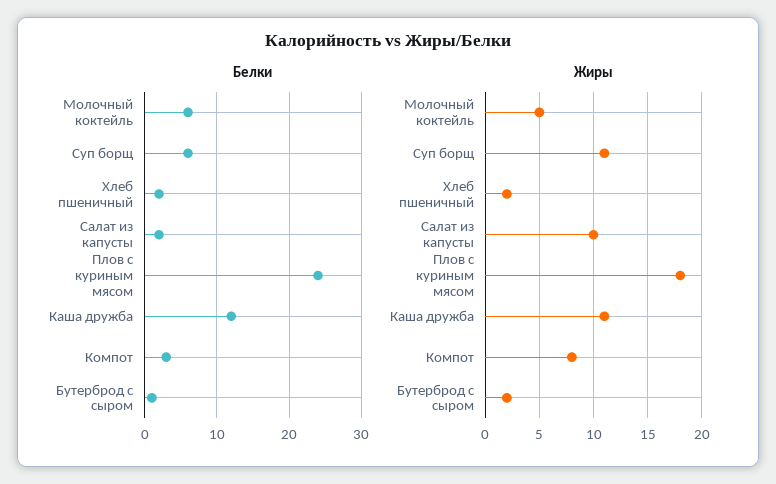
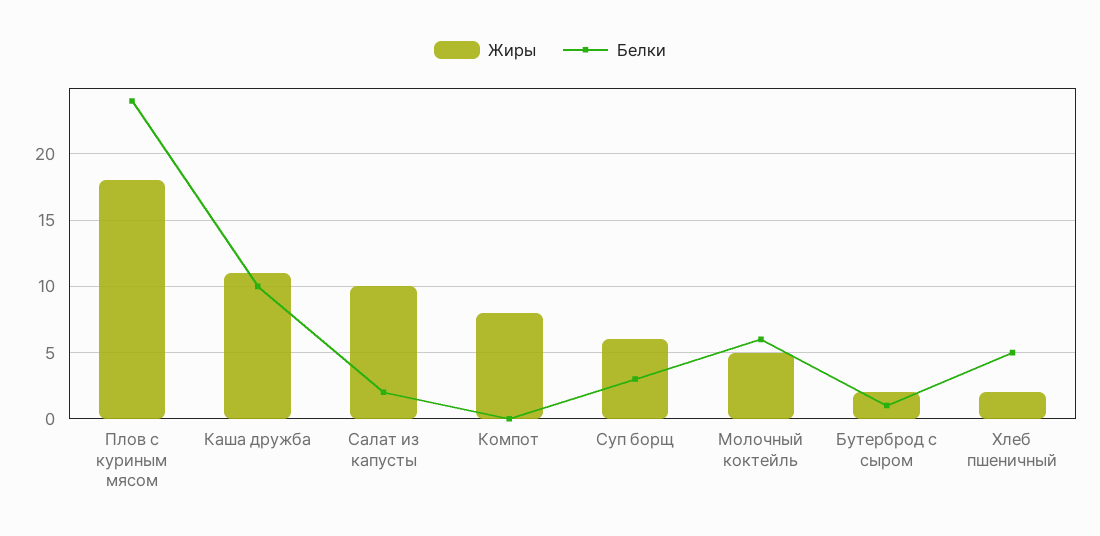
Белки, Суп борщ: 6 -> 3
Белки, Хлеб пшеничный: 2 -> 5
Белки, Каша дружба: 12 -> 10
Белки, Компот: 3 -> 0
Жиры, Суп борщ: 11 -> 6

